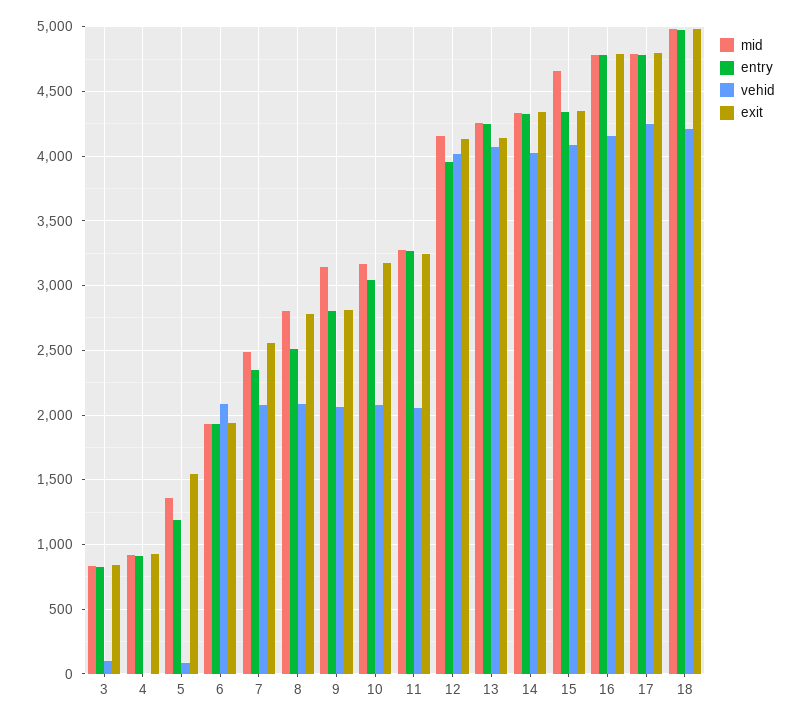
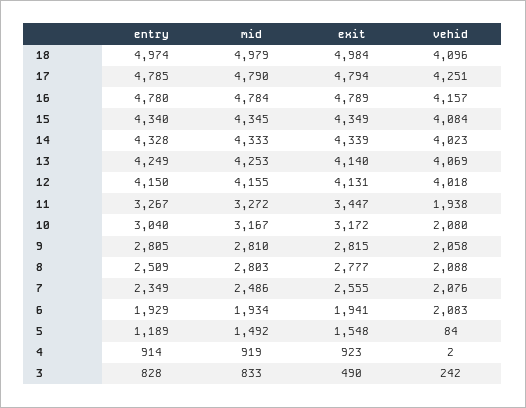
vehid, 3: 100 -> 242
exit, 3: 850 -> 490
mid, 5: 1350 -> 1492
mid, 9: 3150 -> 2810
vehid, 11: 2050 -> 1938
exit, 11: 3250 -> 3447
entry, 12: 3950 -> 4150
mid, 15: 4650 -> 4345
vehid, 18: 4200 -> 4096

